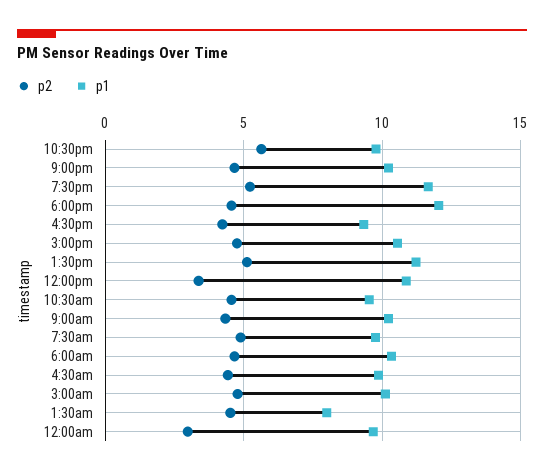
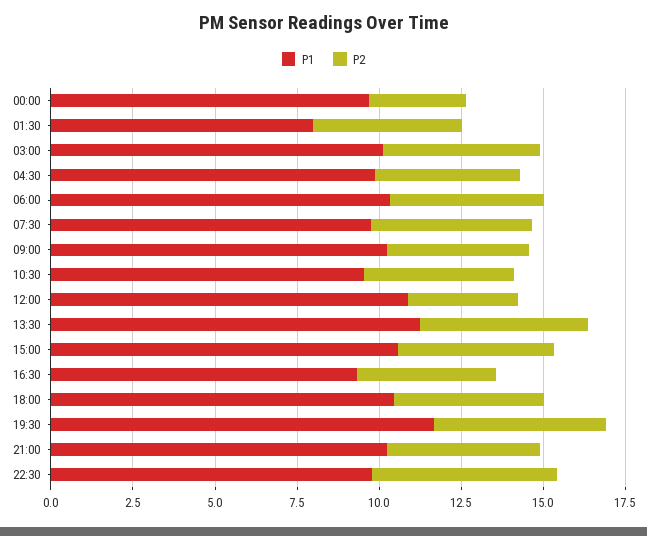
p1, 6:00pm: 12 -> 10.5

